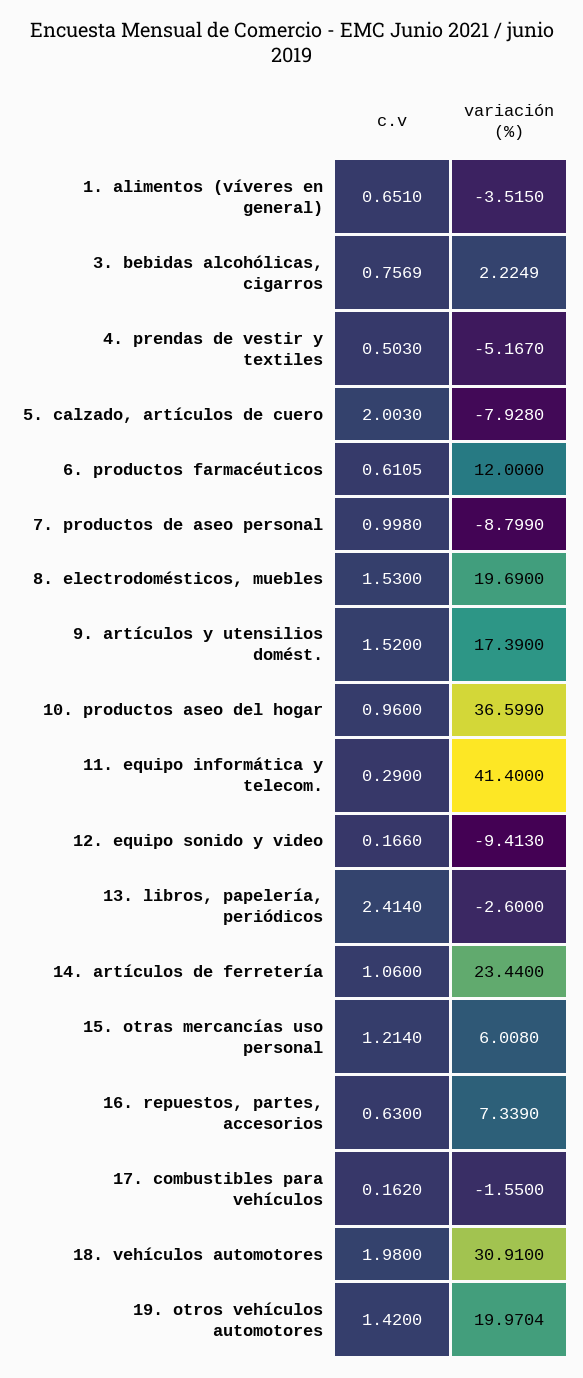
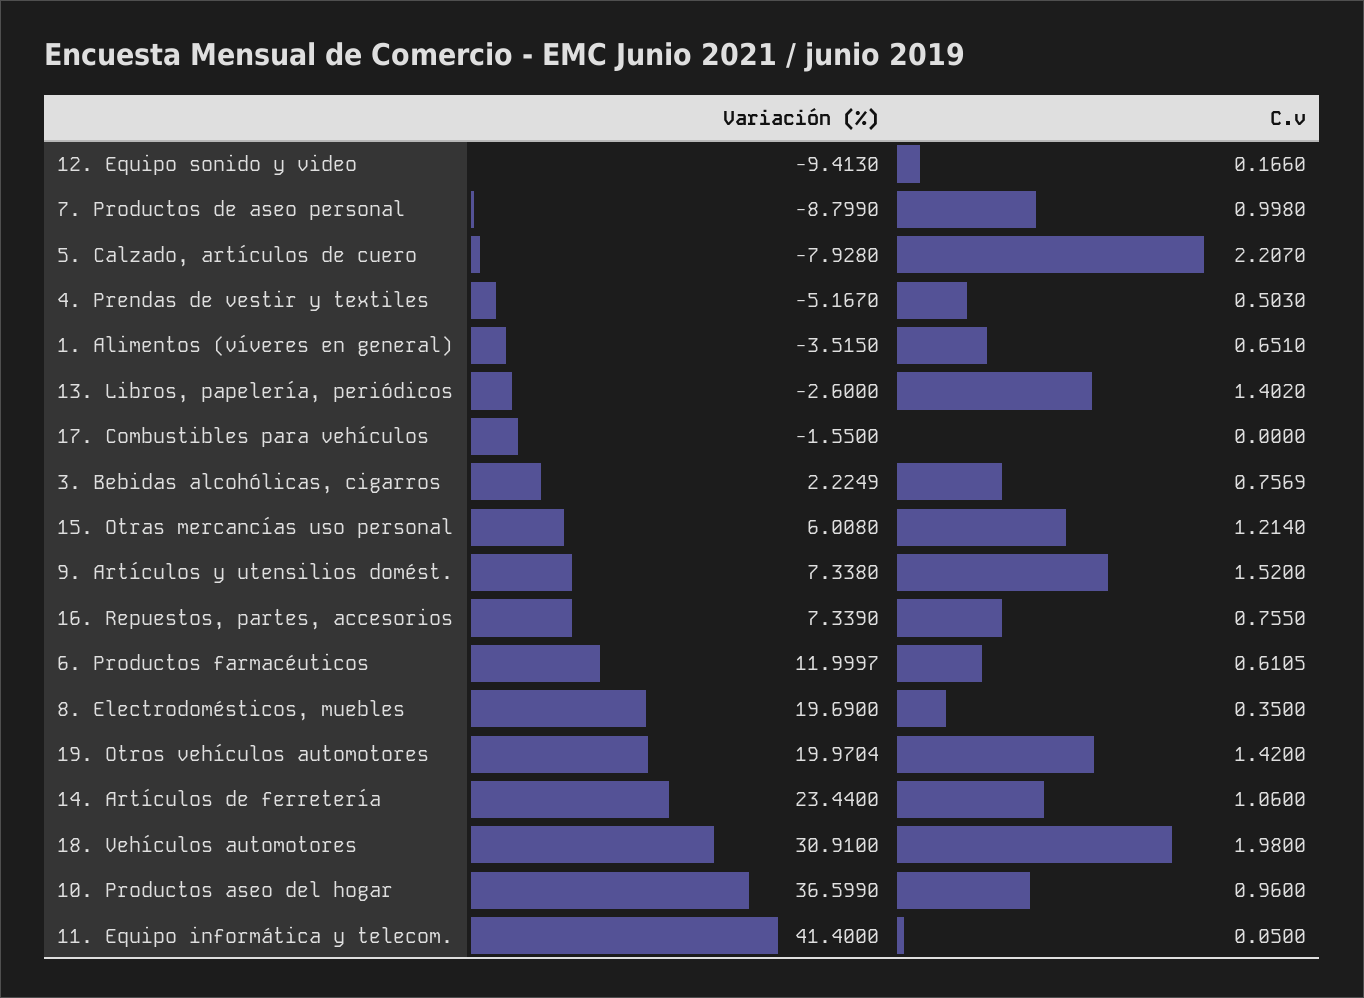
c.v, 5. calzado, artículos de cuero: 2.003 -> 2.207
variación (%), 6. productos farmacéuticos: 12 -> 11.9997
c.v, 8. electrodomésticos, muebles: 1.53 -> 0.35
variación (%), 9. artículos y utensilios domést.: 17.39 -> 7.338
c.v, 11. equipo informática y telecom.: 0.29 -> 0.05
c.v, 13. libros, papelería, periódicos: 2.414 -> 1.402
c.v, 16. repuestos, partes, accesorios: 0.63 -> 0.755
c.v, 17. combustibles para vehículos: 0.162 -> 0

